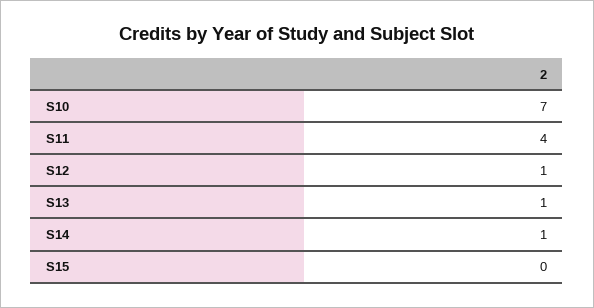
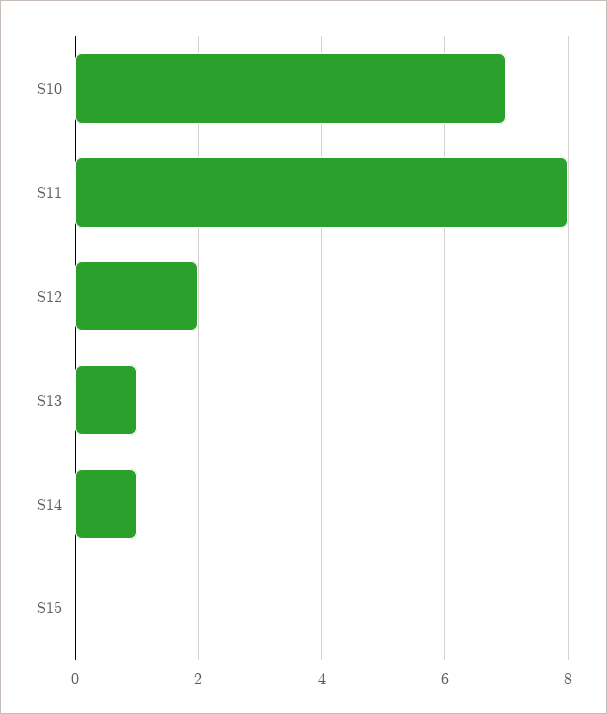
S11: 4 -> 8
S12: 1 -> 2

